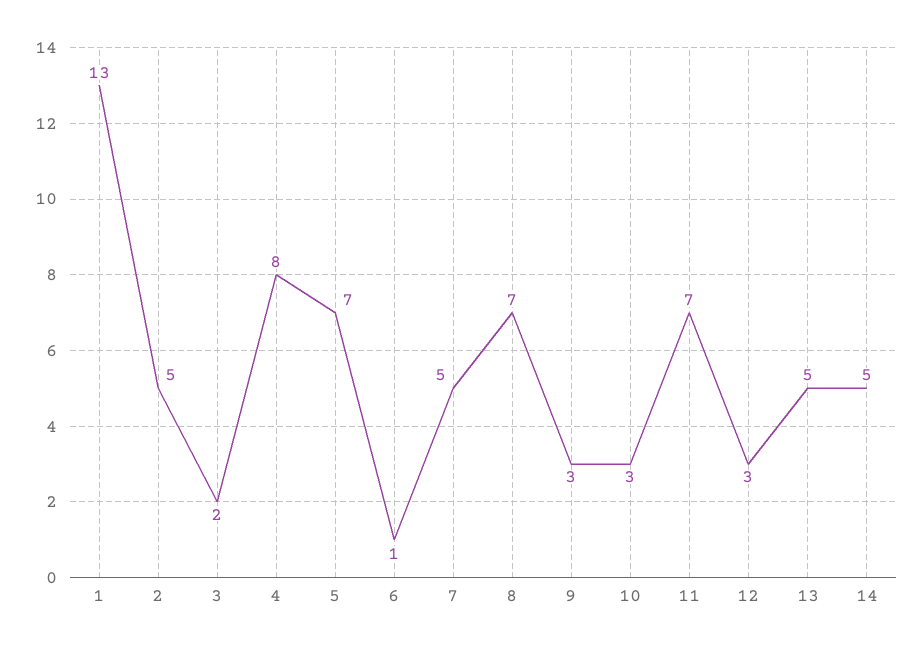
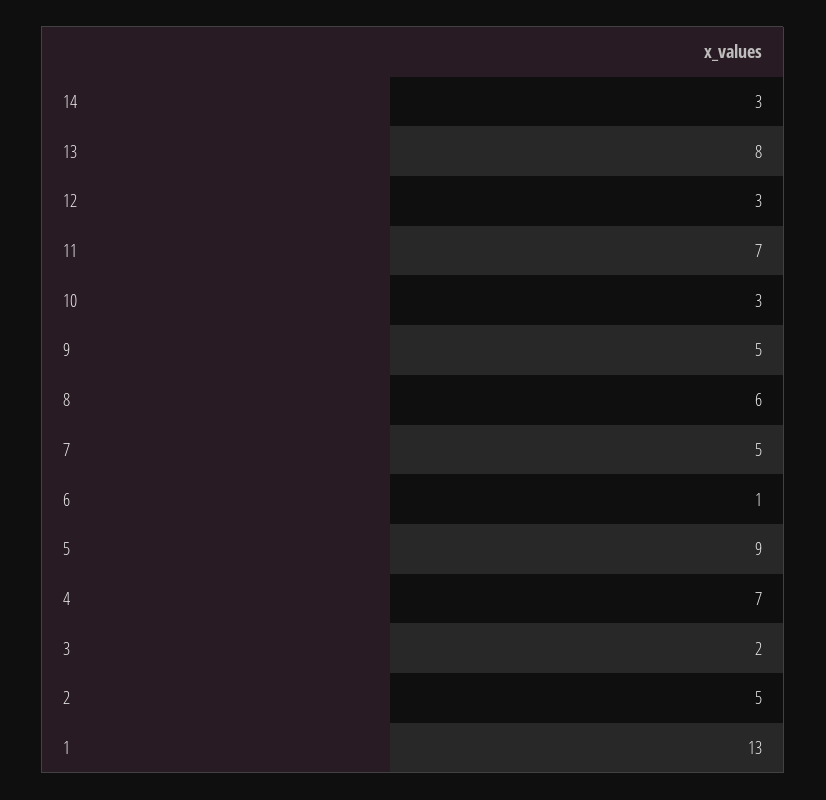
4: 8 -> 7
5: 7 -> 9
8: 7 -> 6
9: 3 -> 5
13: 5 -> 8
14: 5 -> 3

